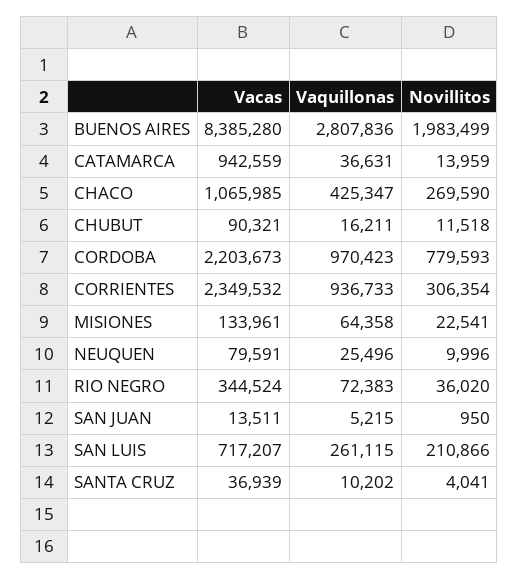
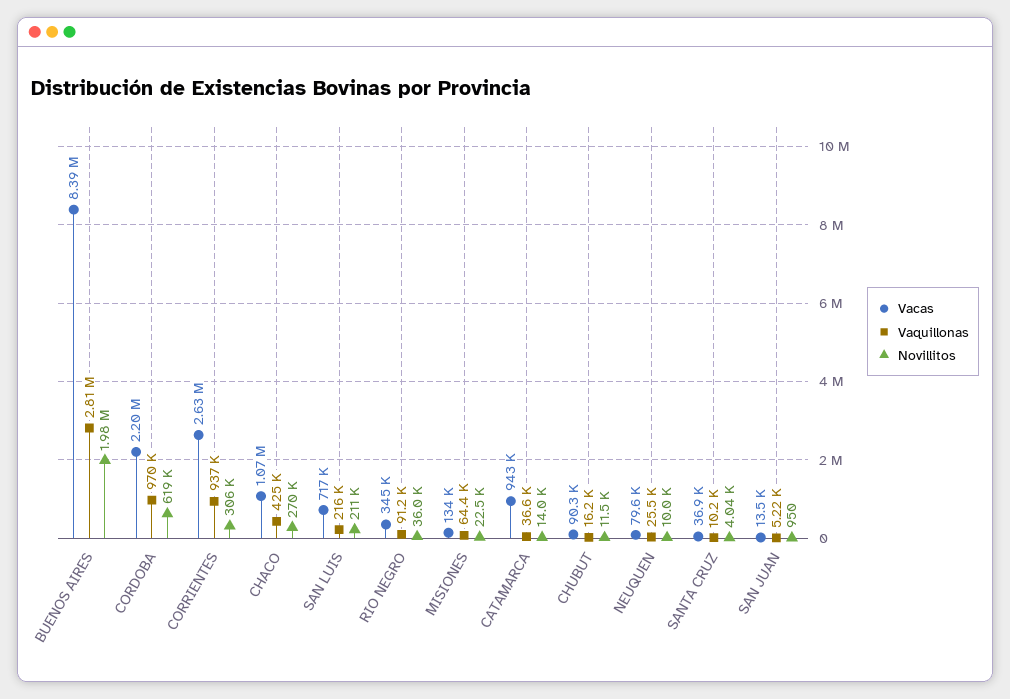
Novillitos, CORDOBA: 779593 -> 619000
Vacas, CORRIENTES: 2349532 -> 2630000
Vaquillonas, RIO NEGRO: 72383 -> 91200
Vaquillonas, SAN LUIS: 261115 -> 216000

